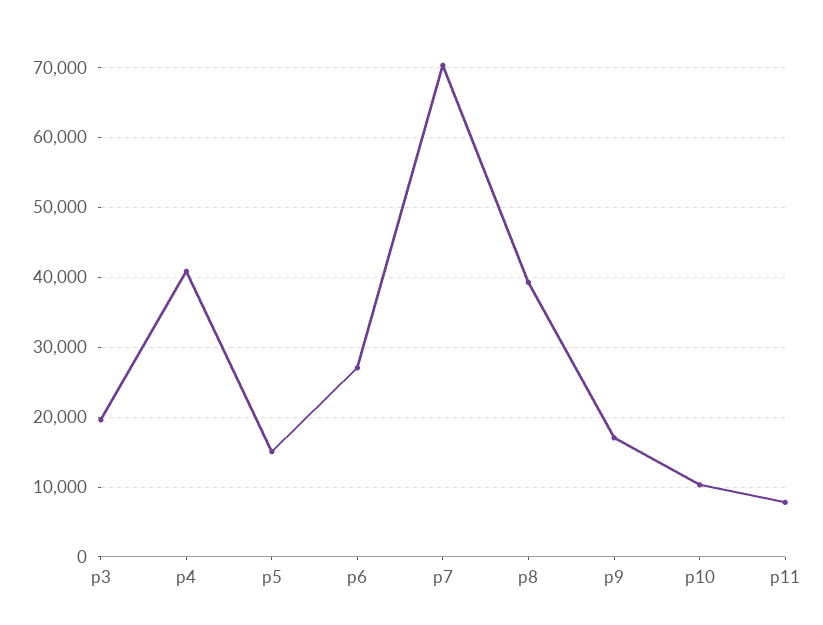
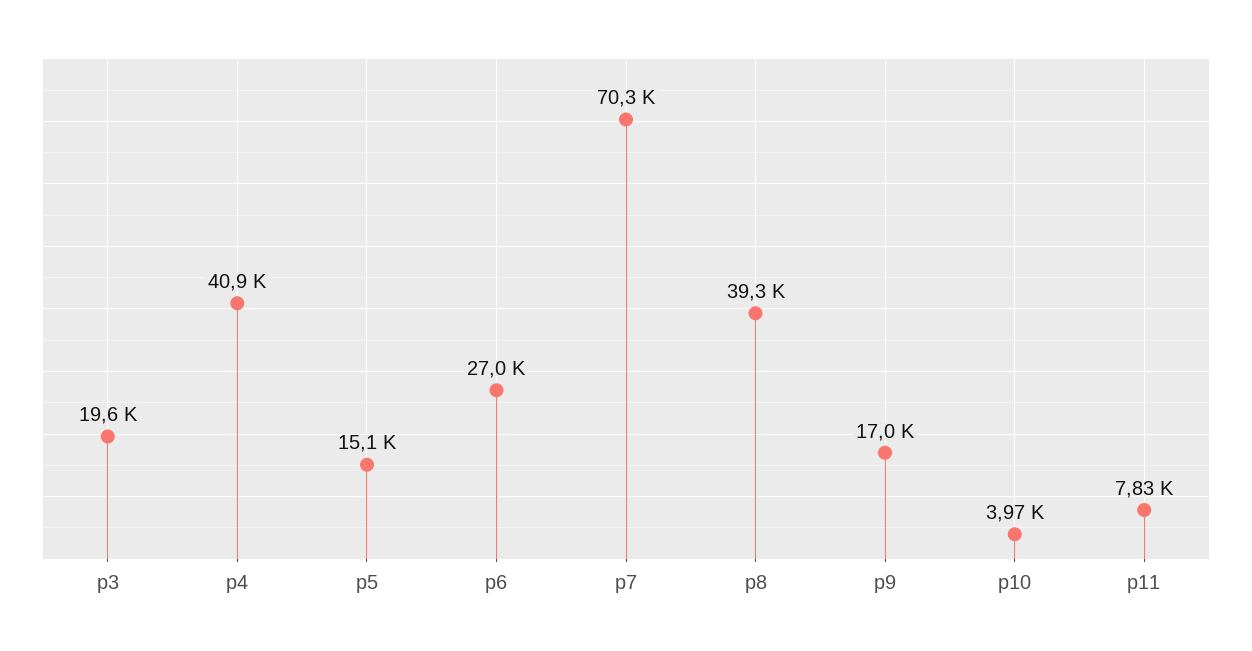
p10: 10000 -> 3970

